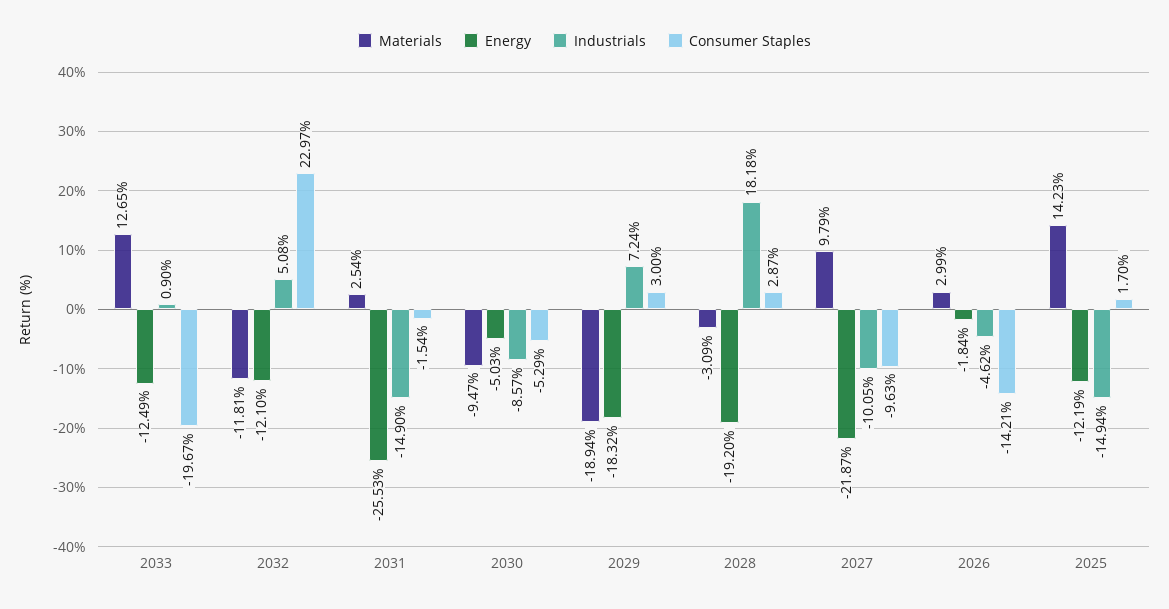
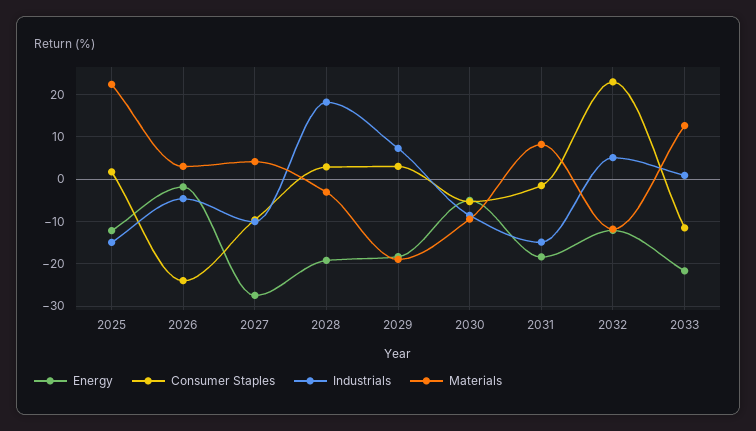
Energy, 2033: -12.49 -> -22
Consumer Staples, 2033: -19.67 -> -12
Materials, 2031: 2.54 -> 8
Energy, 2031: -25.53 -> -18
Materials, 2027: 9.79 -> 4
Energy, 2027: -21.87 -> -28
Consumer Staples, 2026: -14.21 -> -24
Materials, 2025: 14.23 -> 22

